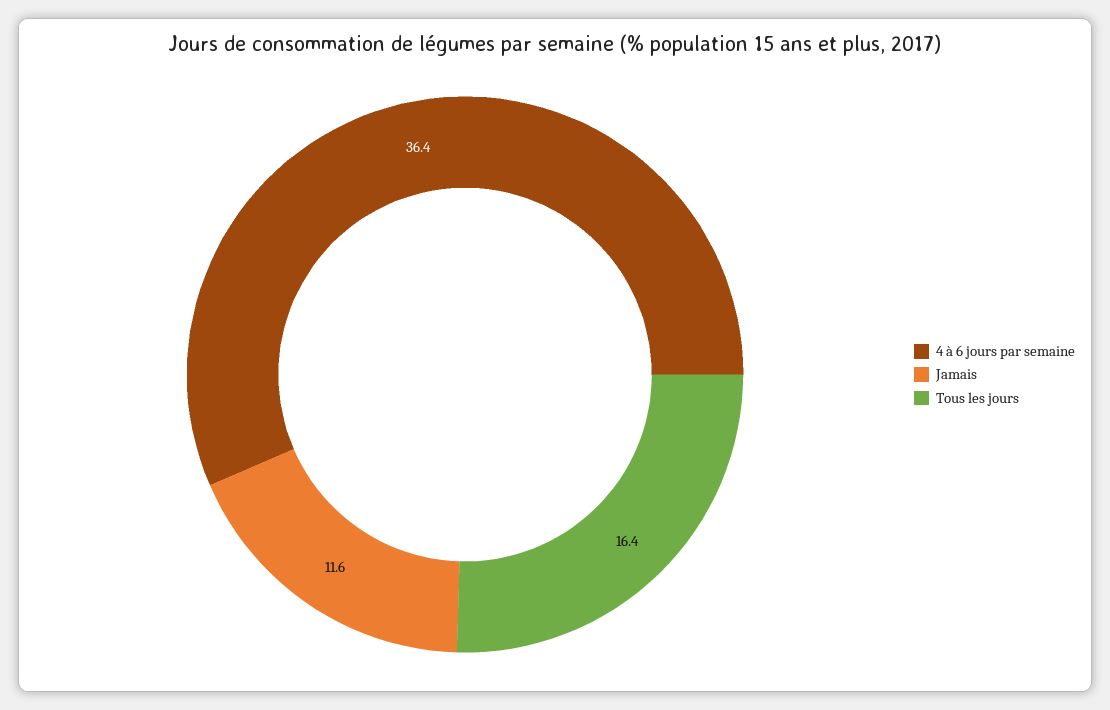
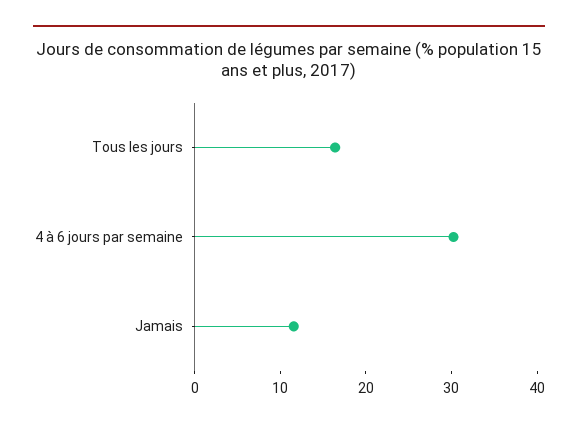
4 à 6 jours par semaine: 36.4 -> 30

